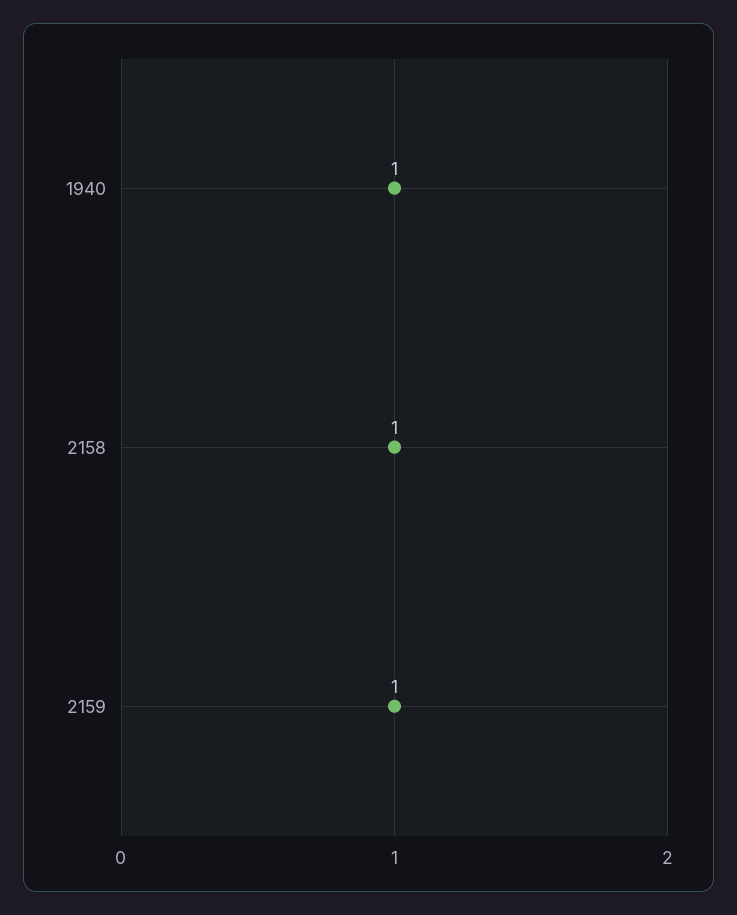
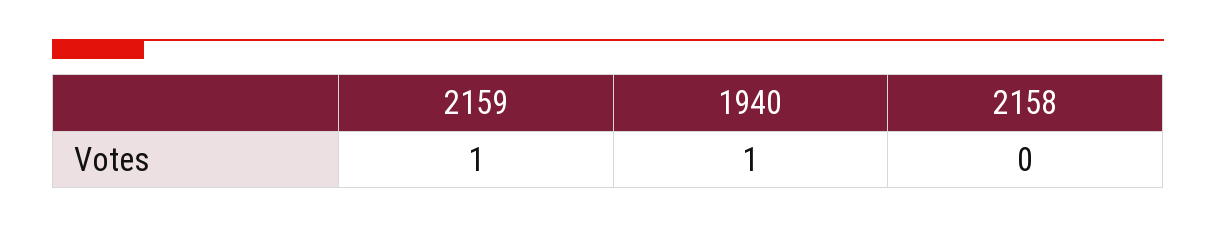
2158: 1 -> 0

